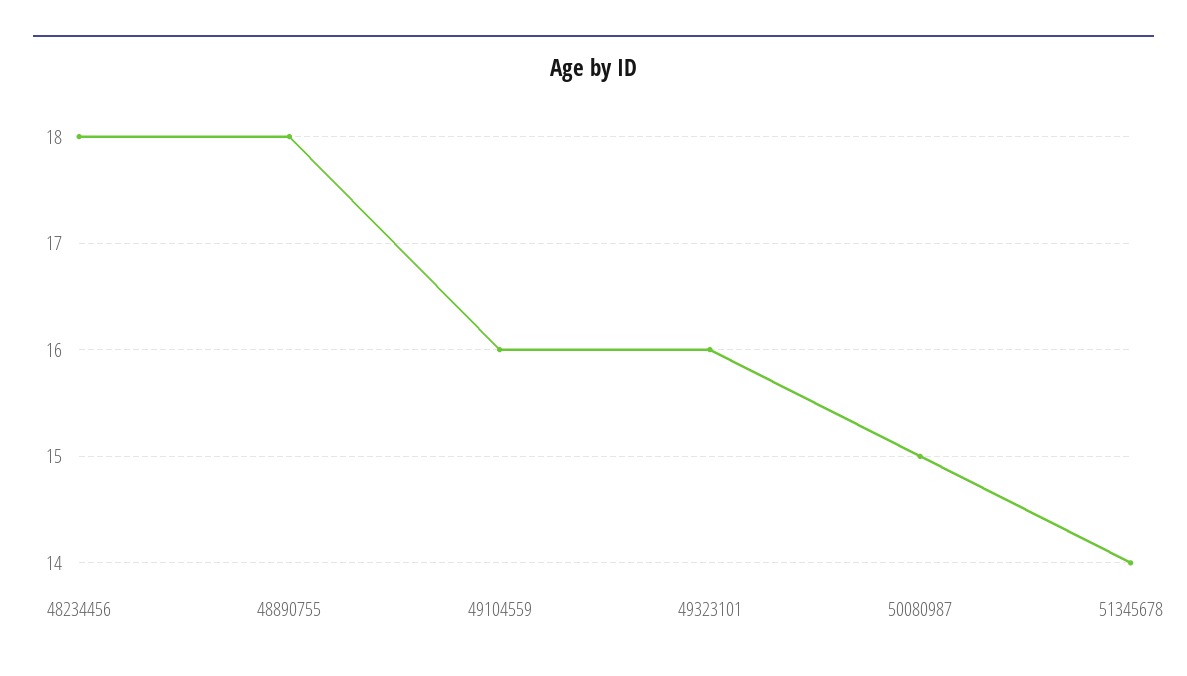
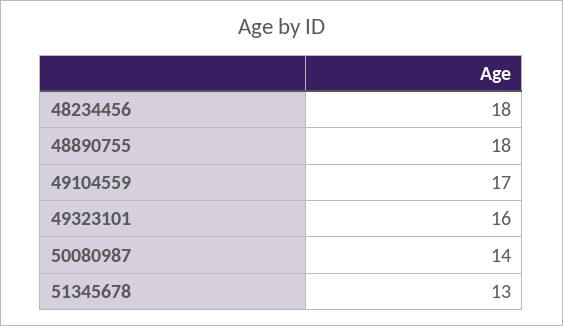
49104559: 16 -> 17
50080987: 15 -> 14
51345678: 14 -> 13

